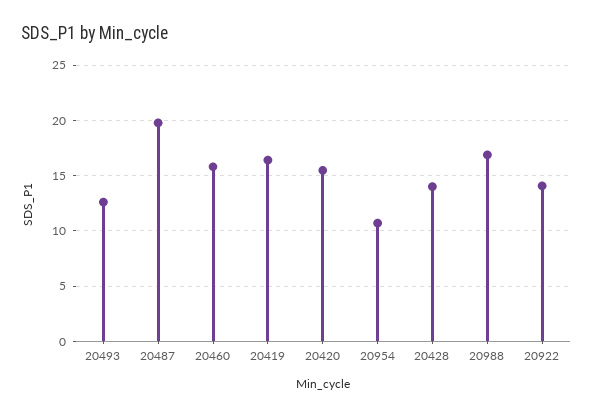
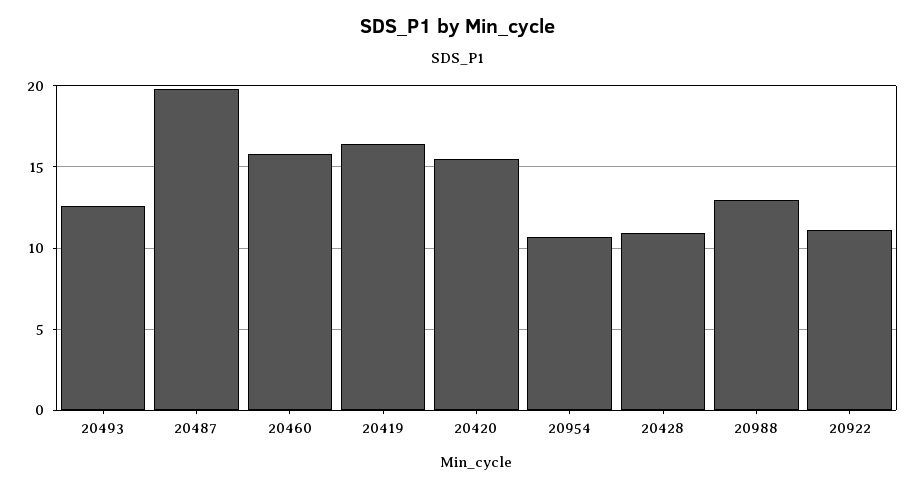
20428: 14 -> 11
20988: 17 -> 13
20922: 14 -> 11

